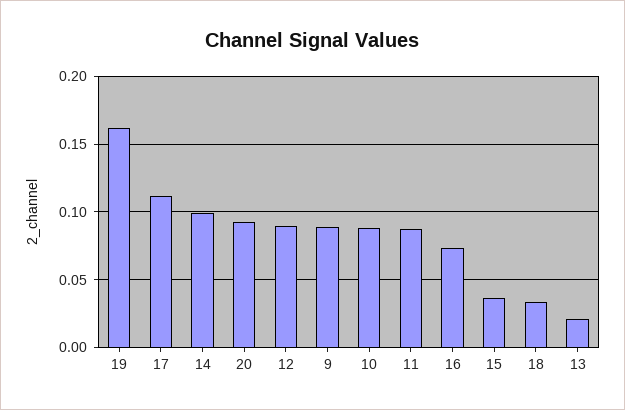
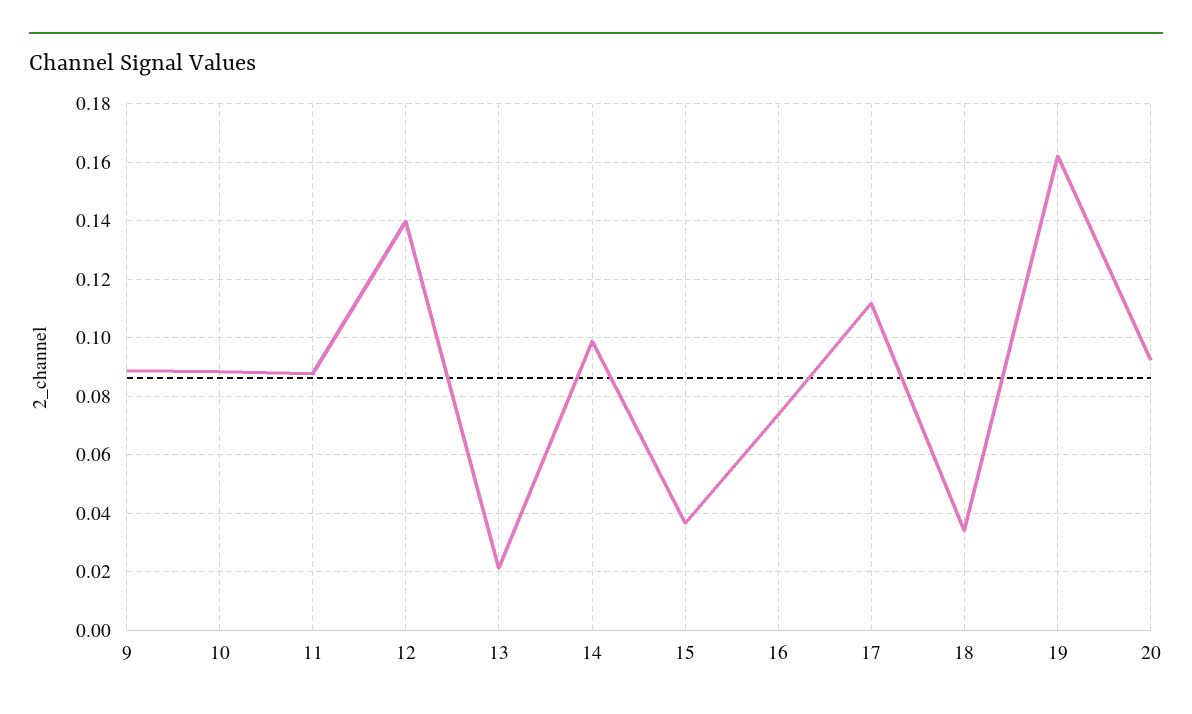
12: 0.09 -> 0.14

